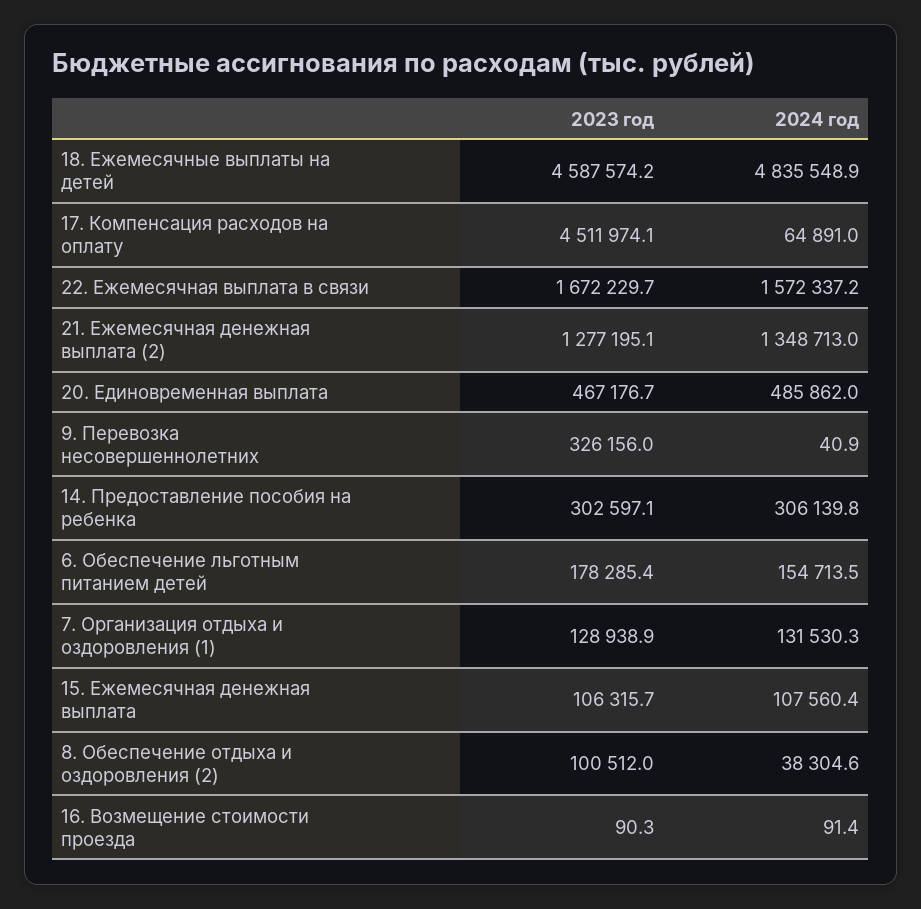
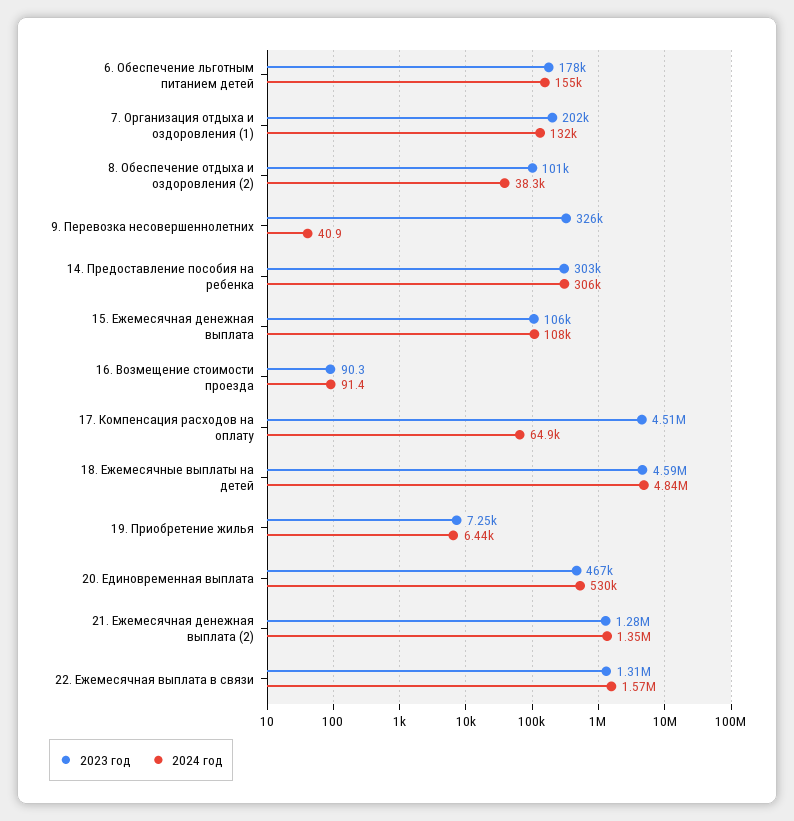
2023 год, 22. Ежемесячная выплата в связи: 1672229.7 -> 1310000
2024 год, 20. Единовременная выплата: 485862 -> 530000
2023 год, 7. Организация отдыха и оздоровления (1): 128938.9 -> 202000
2023 год, 19. Приобретение жилья: none -> 7250
2024 год, 19. Приобретение жилья: none -> 6440

